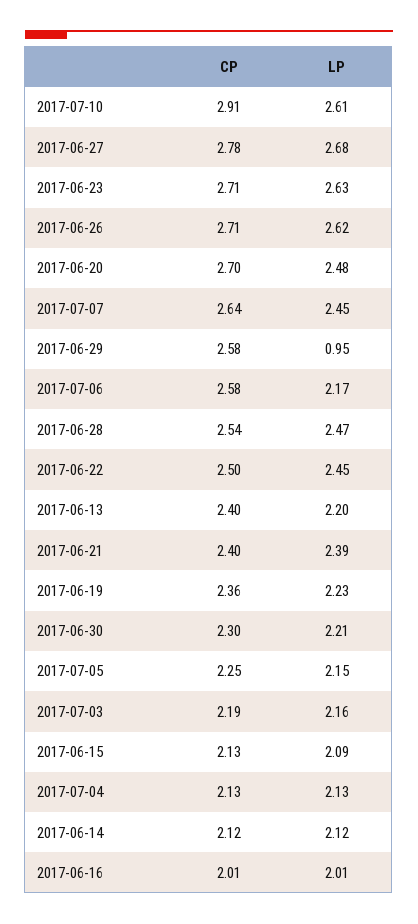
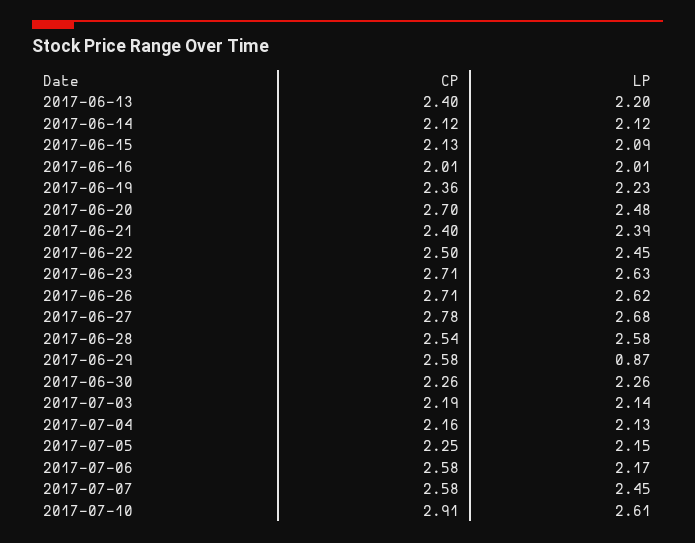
CP, 2017-07-07: 2.64 -> 2.58
LP, 2017-06-29: 0.95 -> 0.87
LP, 2017-06-28: 2.47 -> 2.58
CP, 2017-06-30: 2.3 -> 2.26
LP, 2017-06-30: 2.21 -> 2.26
LP, 2017-07-03: 2.16 -> 2.14
CP, 2017-07-04: 2.13 -> 2.16

